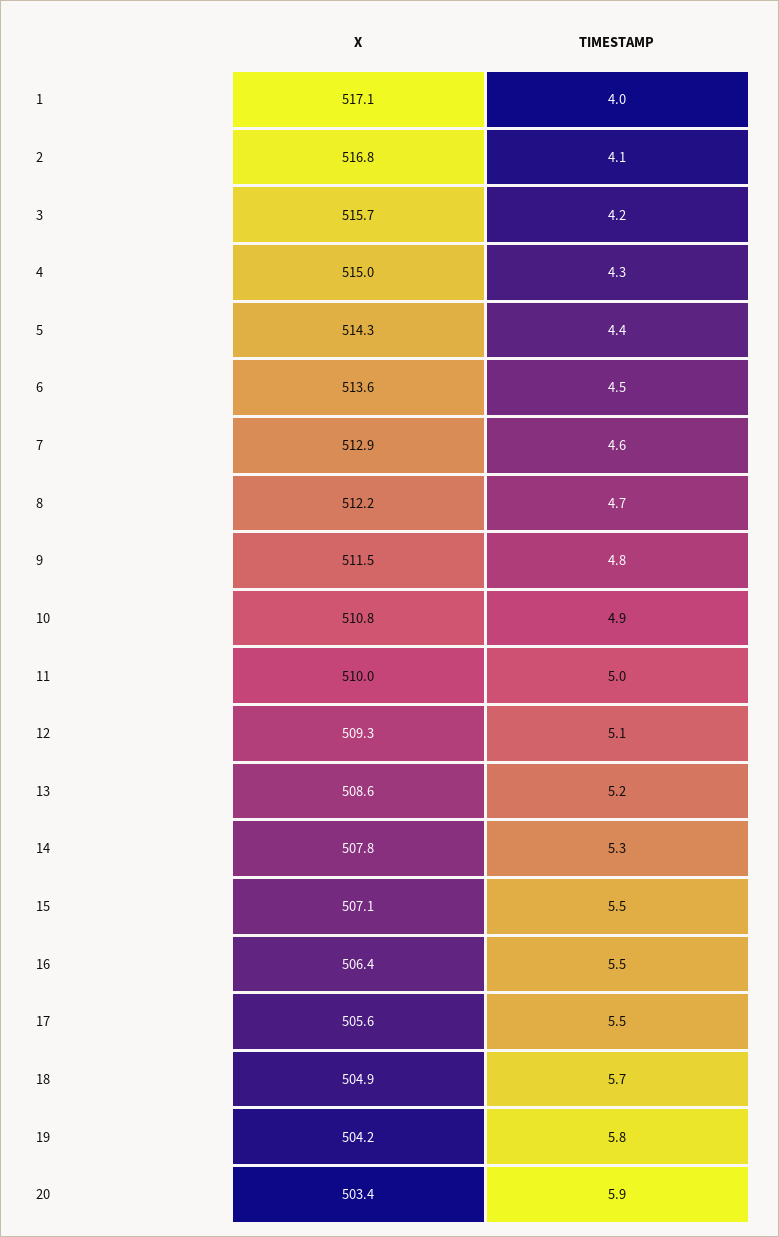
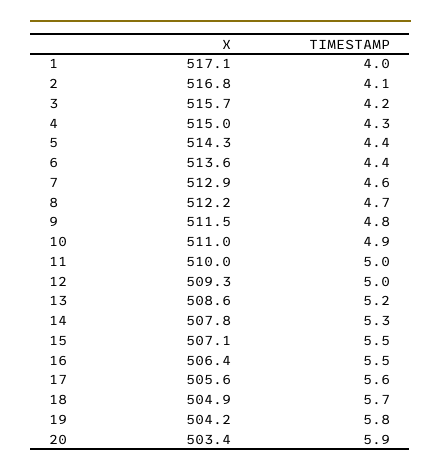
TIMESTAMP, 6: 4.5 -> 4.4
X, 10: 510.8 -> 511
TIMESTAMP, 12: 5.1 -> 5
TIMESTAMP, 17: 5.5 -> 5.6

